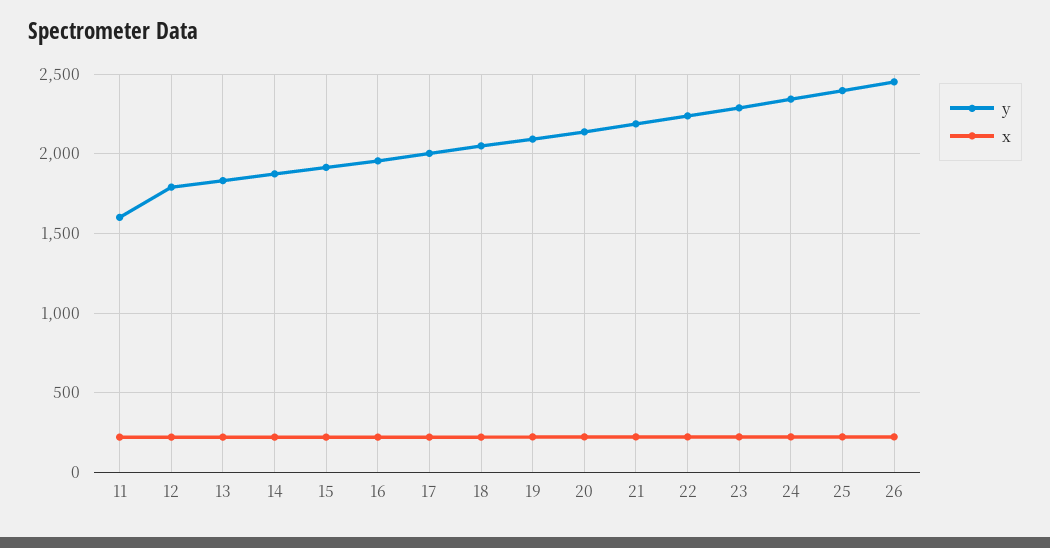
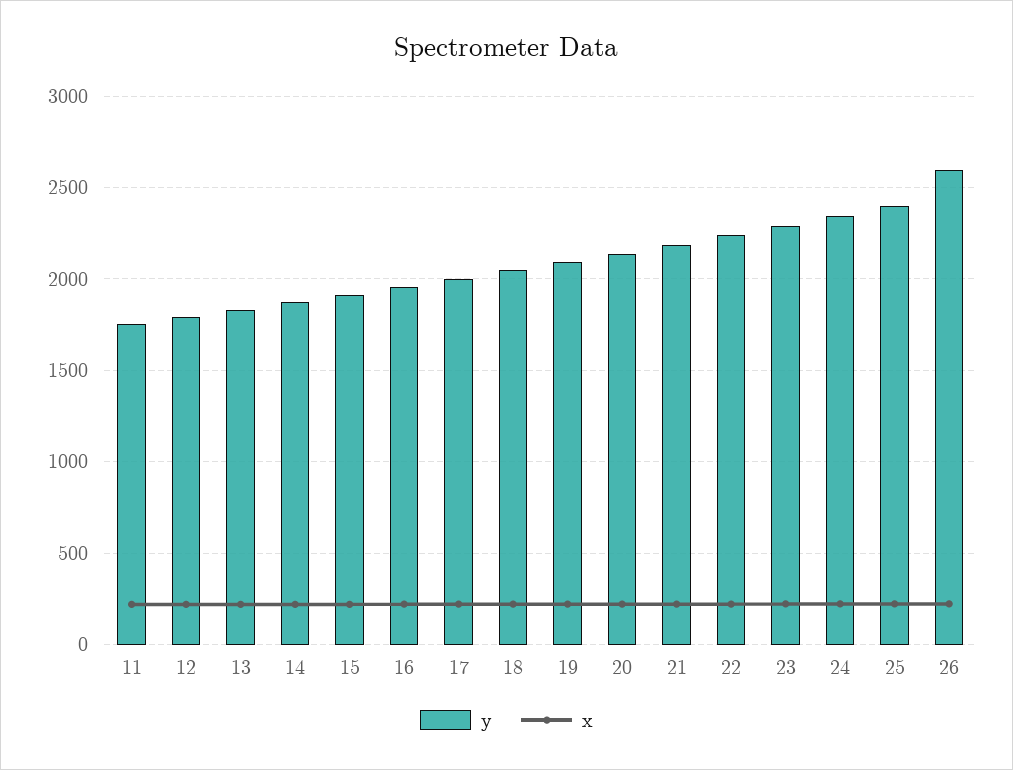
y, 11: 1600 -> 1750
y, 26: 2450 -> 2600

